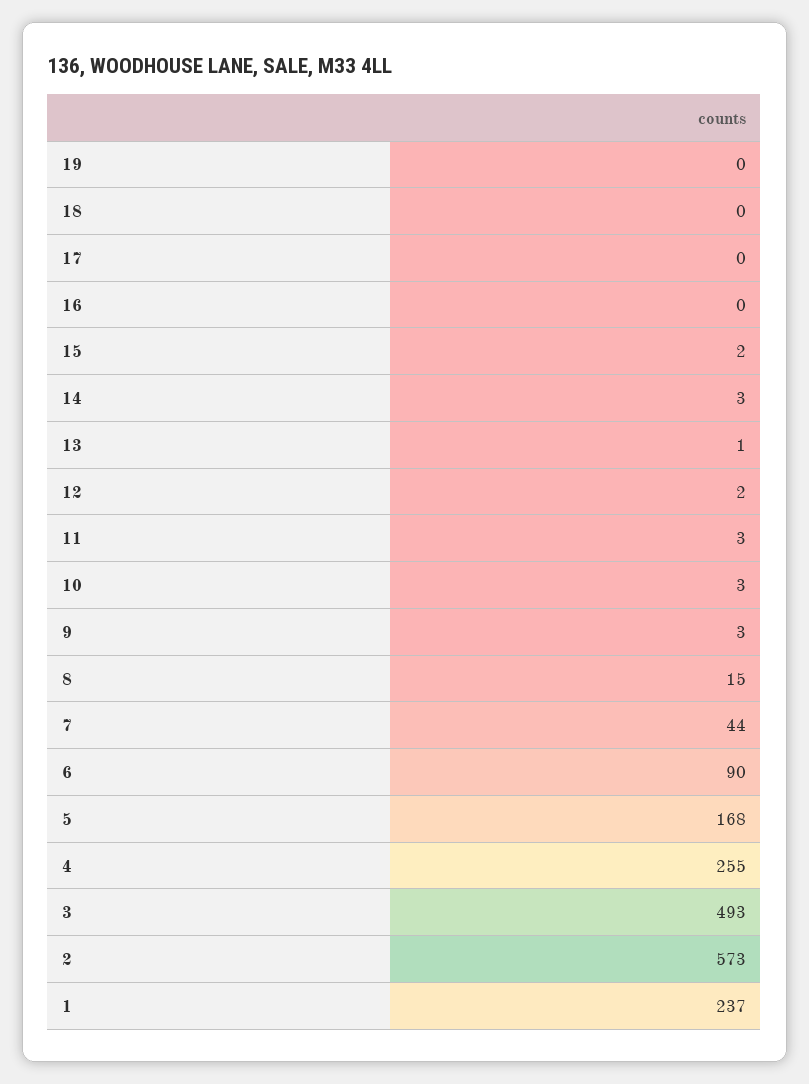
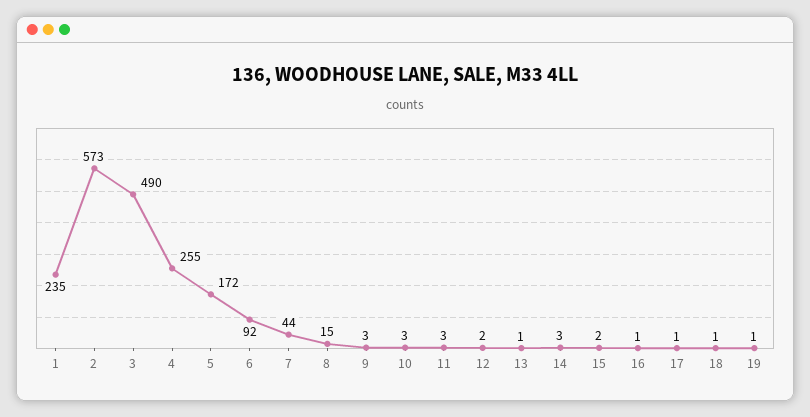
19: 0 -> 1
18: 0 -> 1
17: 0 -> 1
16: 0 -> 1
6: 90 -> 92
5: 168 -> 172
3: 493 -> 490
1: 237 -> 235

